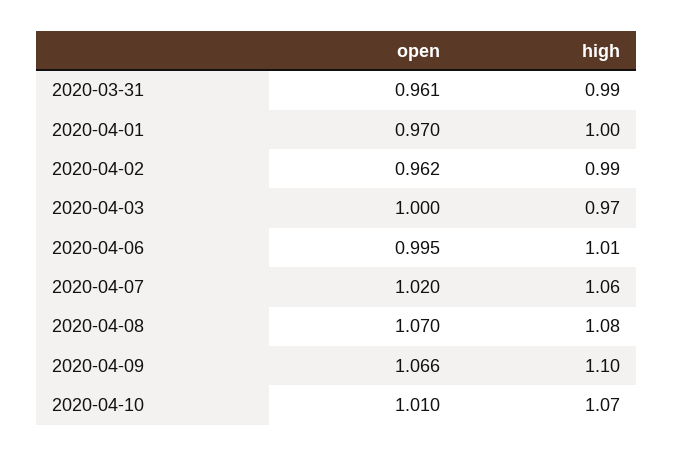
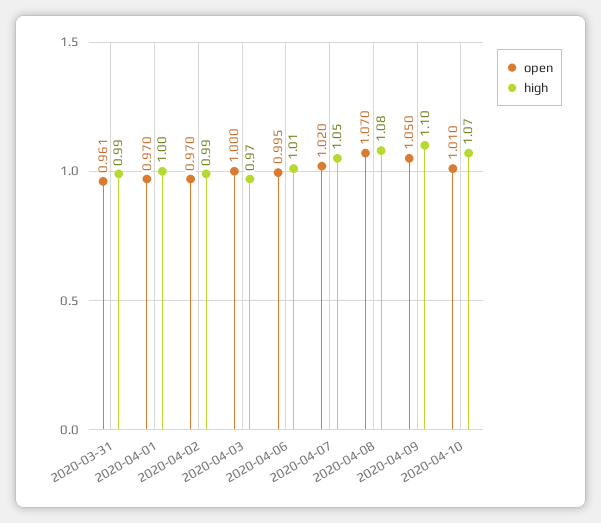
open, 2020-04-02: 0.962 -> 0.97
high, 2020-04-07: 1.06 -> 1.05
open, 2020-04-09: 1.066 -> 1.05

